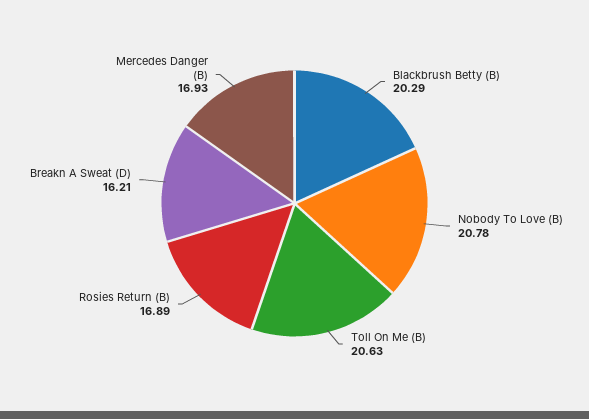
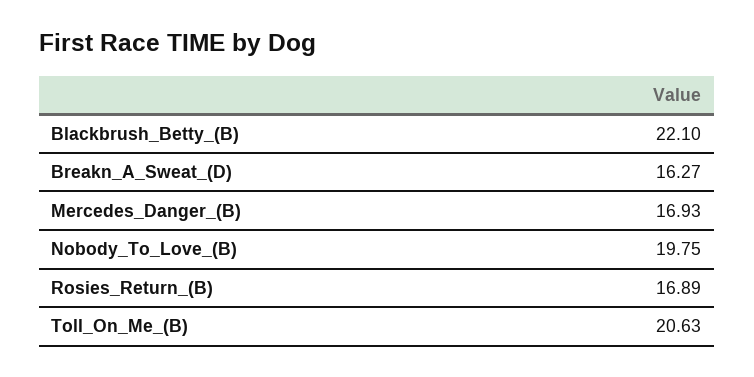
Blackbrush Betty (B): 20.29 -> 22.1
Nobody To Love (B): 20.78 -> 19.75
Breakn A Sweat (D): 16.21 -> 16.27

